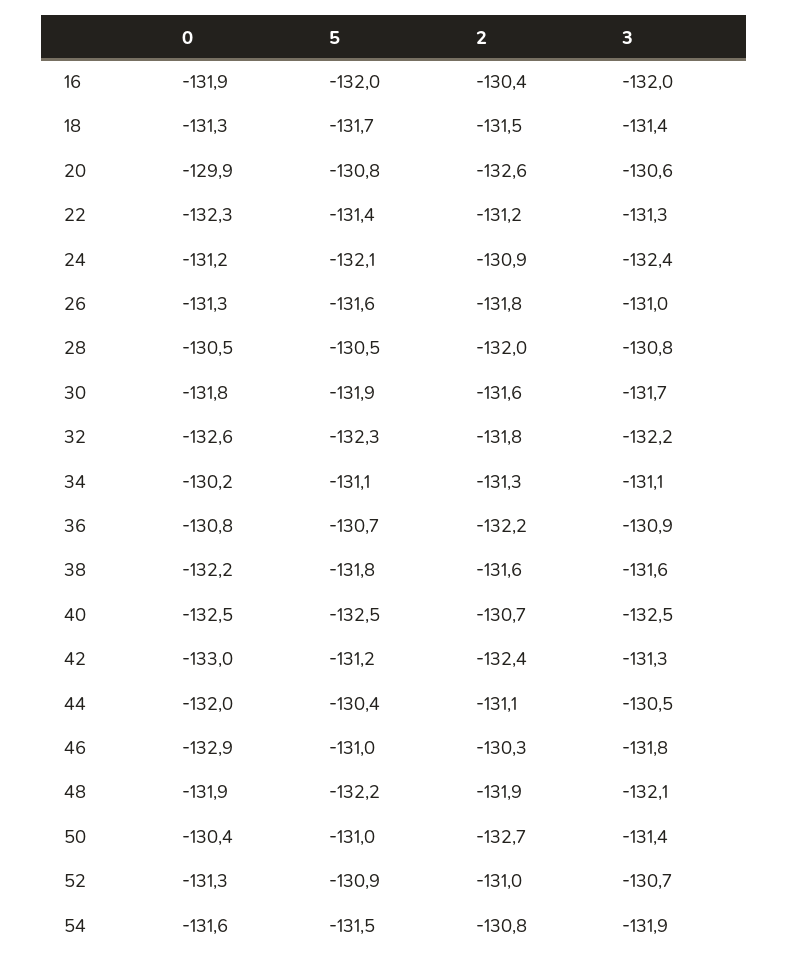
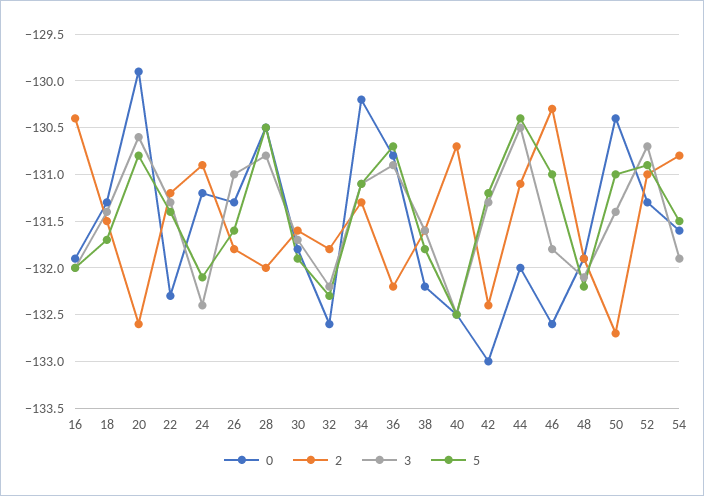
0, 46: -132.9 -> -132.6

